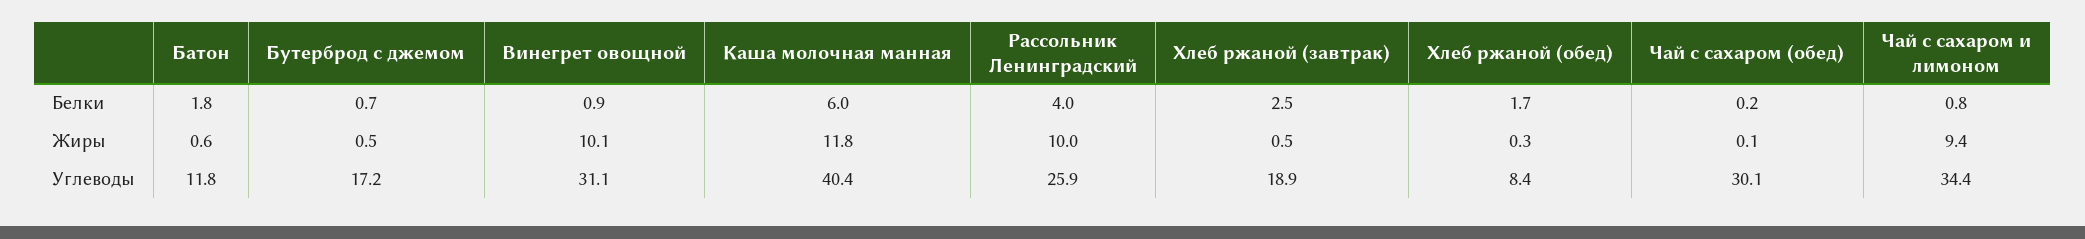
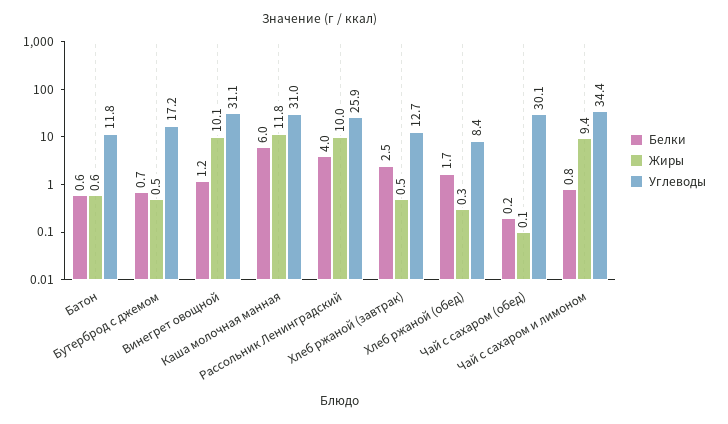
Белки, Батон: 1.8 -> 0.6
Белки, Винегрет овощной: 0.9 -> 1.2
Углеводы, Каша молочная манная: 40.4 -> 31
Углеводы, Хлеб ржаной (завтрак): 18.9 -> 12.7

